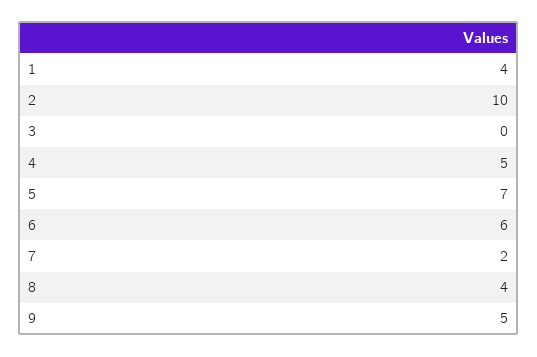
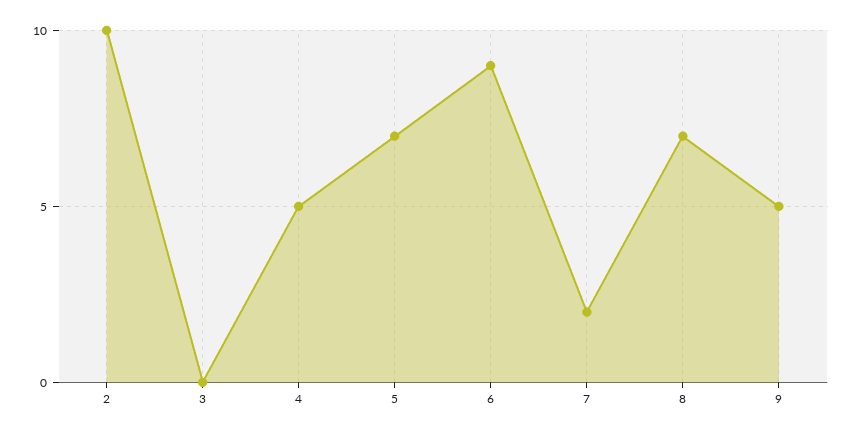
1: 4 -> none
6: 6 -> 9
8: 4 -> 7

